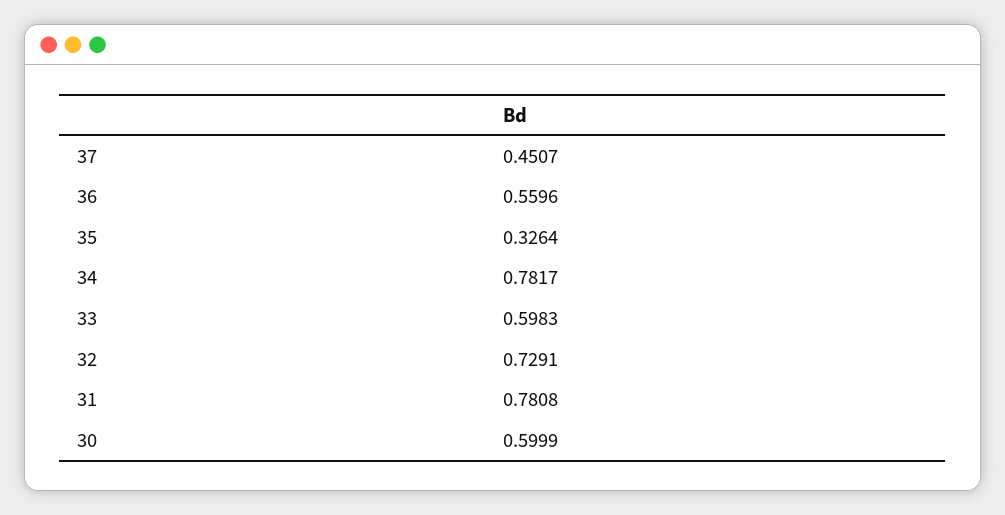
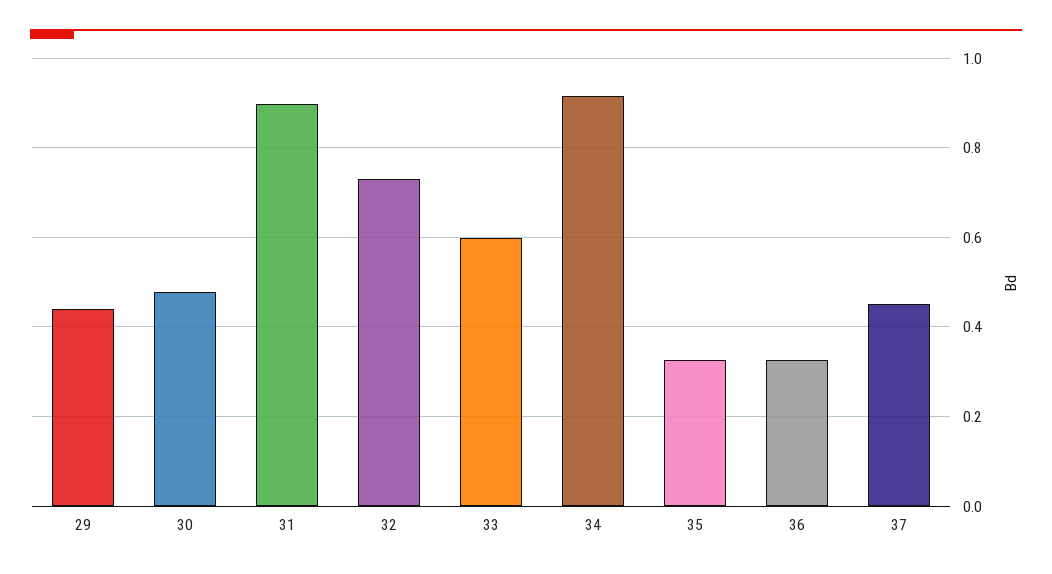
36: 0.5596 -> 0.32
34: 0.7817 -> 0.92
31: 0.7808 -> 0.9
30: 0.5999 -> 0.48
29: none -> 0.44

